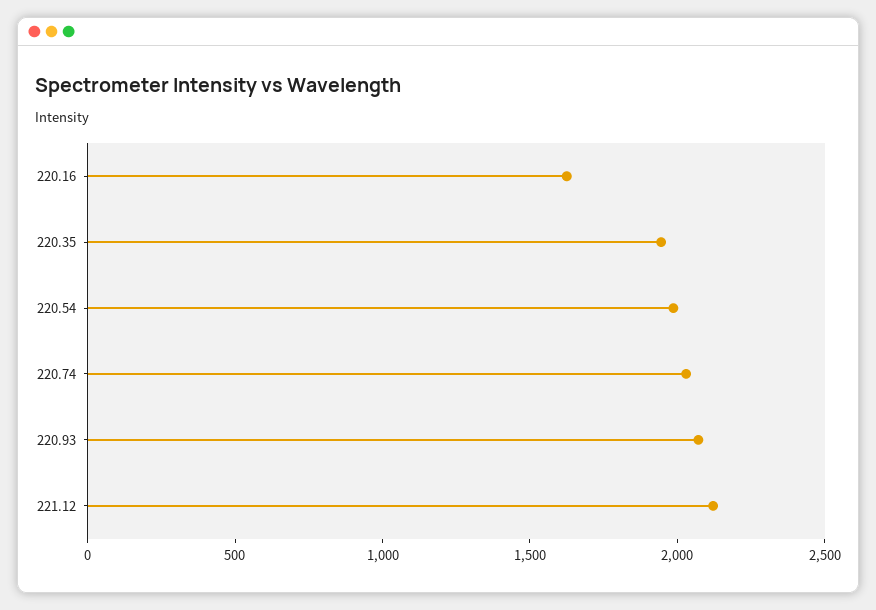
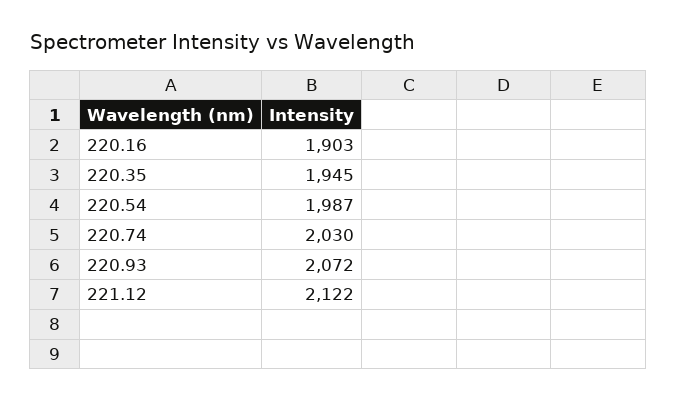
220.16: 1600 -> 1903

